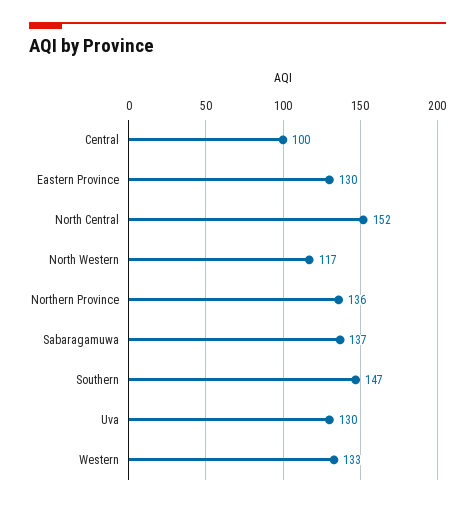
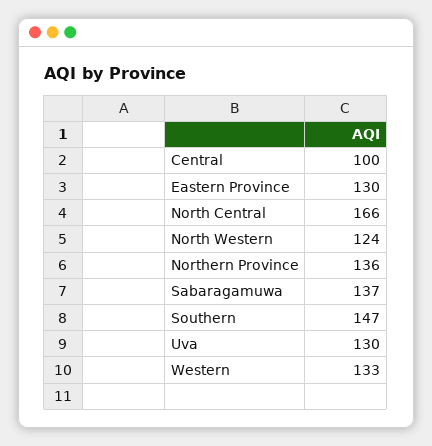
North Central: 152 -> 166
North Western: 117 -> 124

